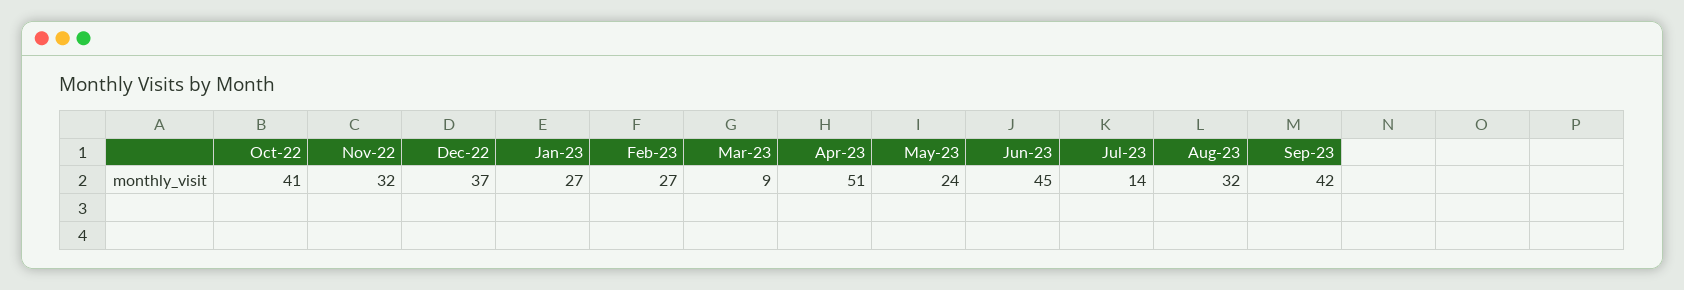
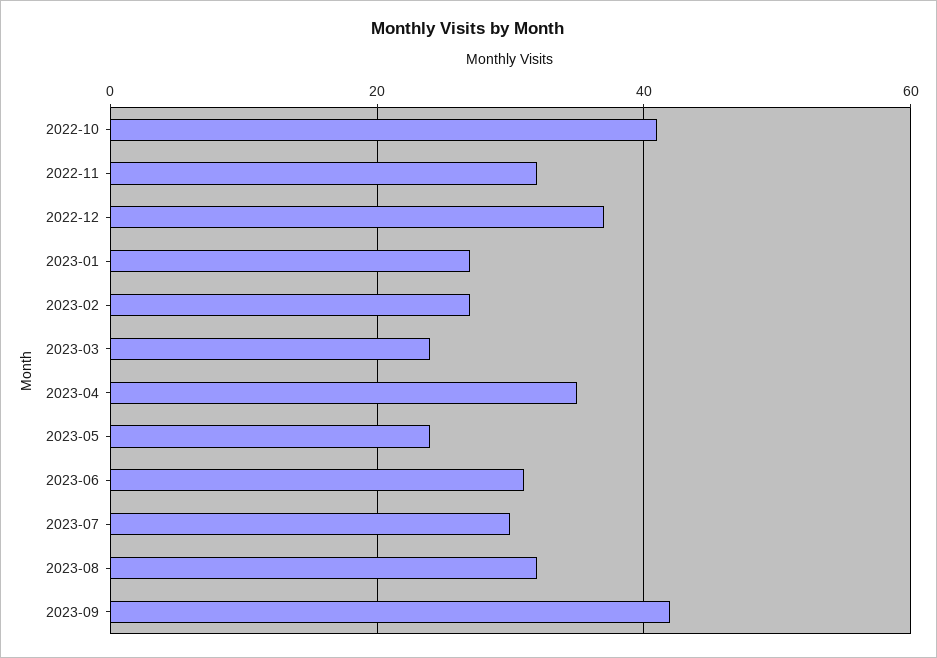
Mar-23: 9 -> 25
Apr-23: 51 -> 35
Jun-23: 45 -> 30
Jul-23: 14 -> 30

